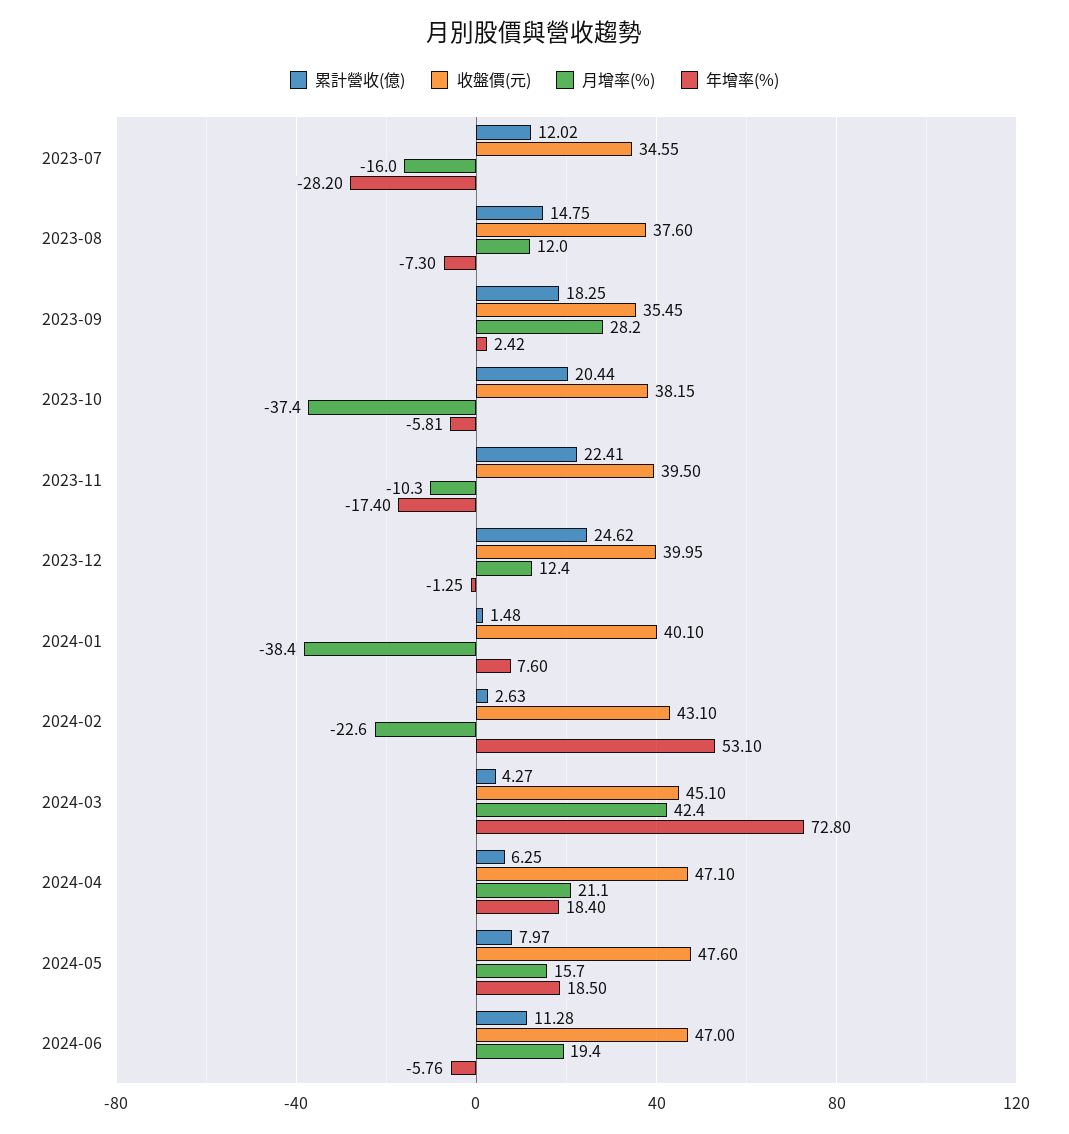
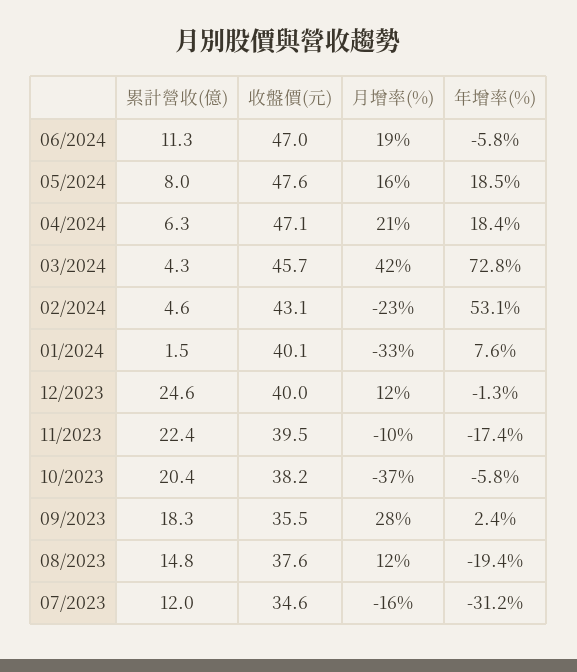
年增率(%), 2023-07: -28.2 -> -31.2
年增率(%), 2023-08: -7.3 -> -19.4
月增率(%), 2024-01: -38.4 -> -33
累計營收(億), 2024-02: 2.63 -> 4.6
收盤價(元), 2024-03: 45.1 -> 45.7

